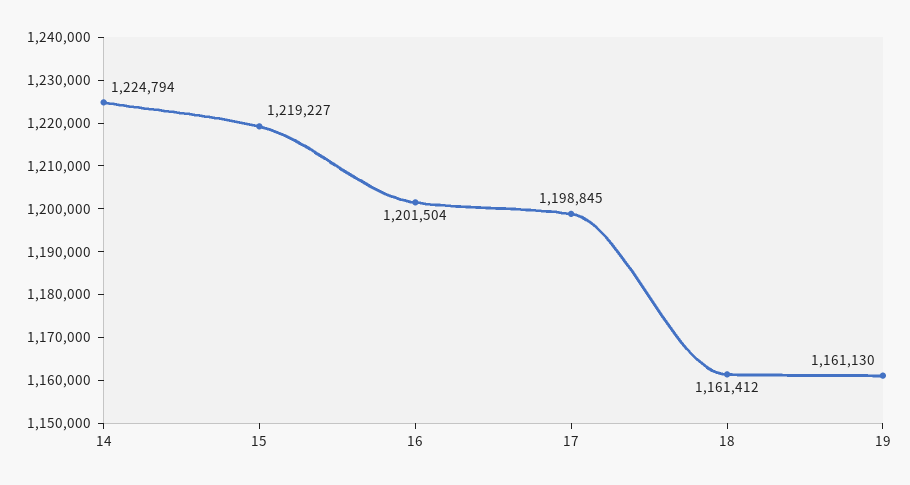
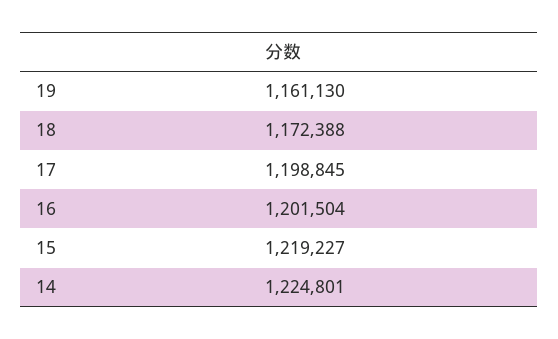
14: 1224794 -> 1224801
18: 1161412 -> 1172388

